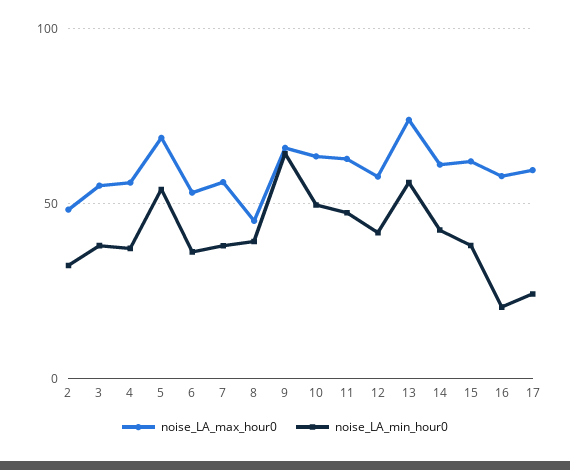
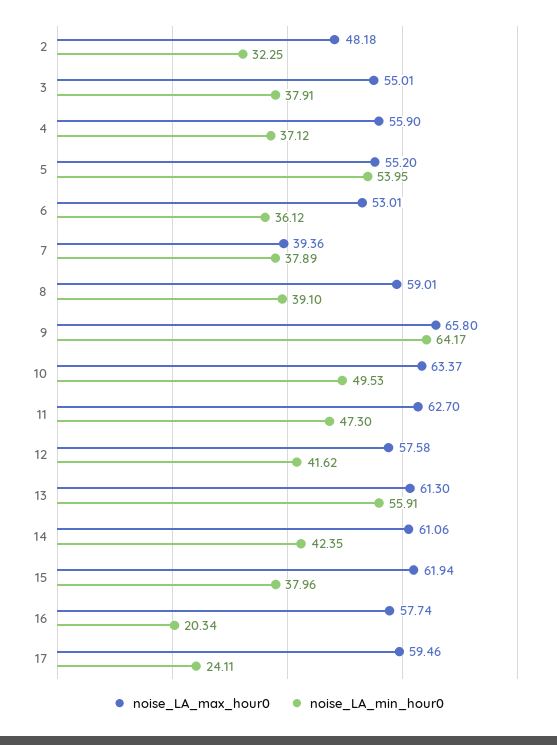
noise_LA_max_hour0, 5: 70 -> 55.2
noise_LA_max_hour0, 7: 55 -> 39.36
noise_LA_max_hour0, 8: 45 -> 59.01
noise_LA_max_hour0, 13: 75 -> 61.3

